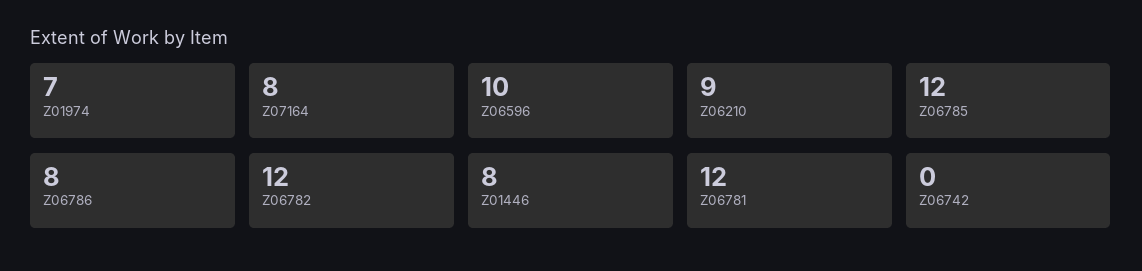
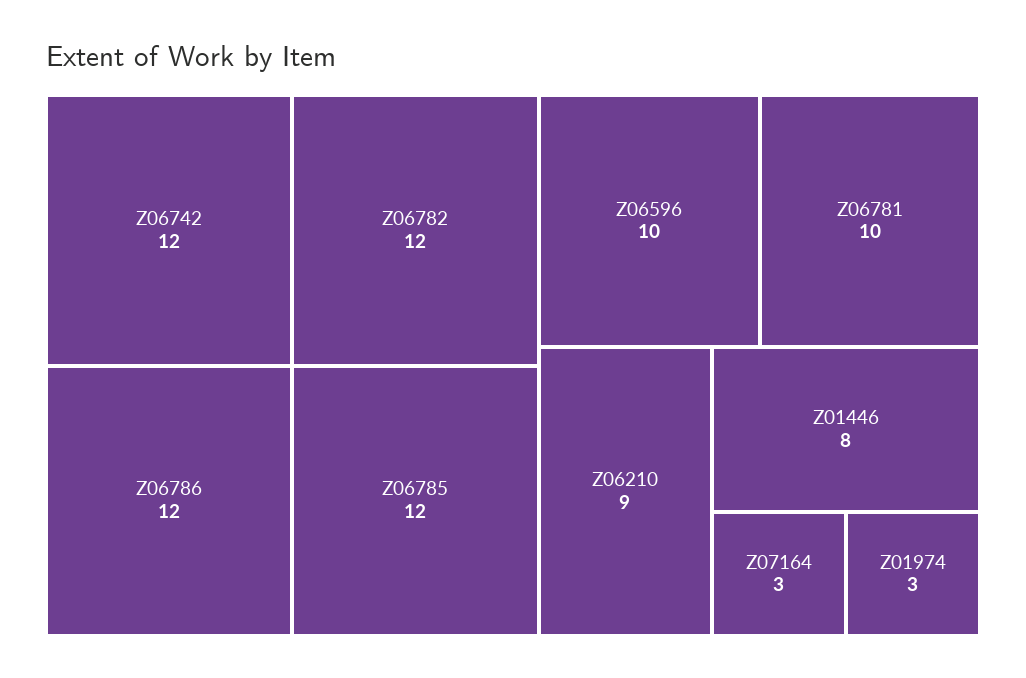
Z01974: 7 -> 3
Z07164: 8 -> 3
Z06786: 8 -> 12
Z06781: 12 -> 10
Z06742: 0 -> 12

